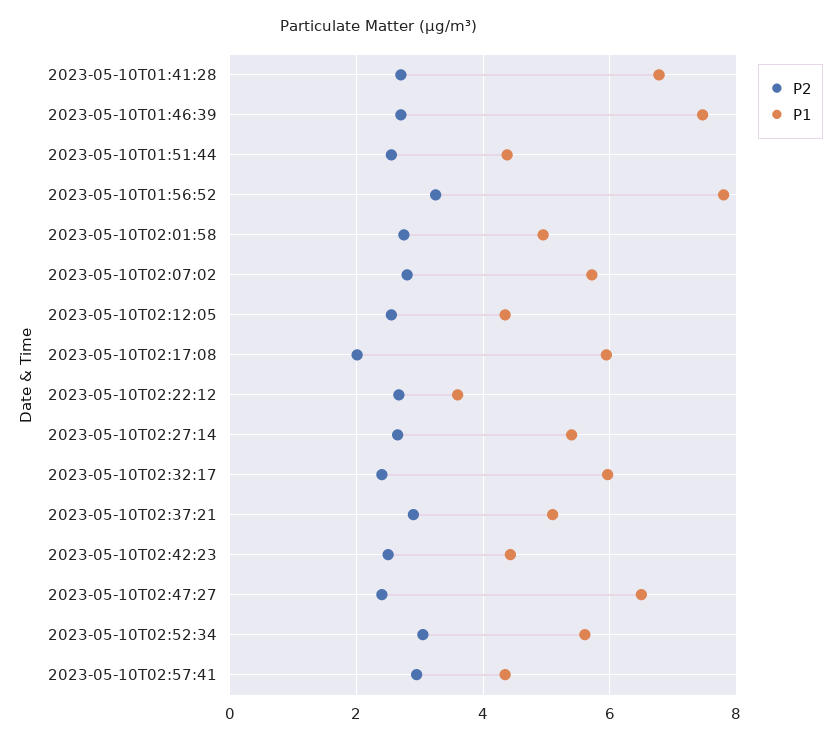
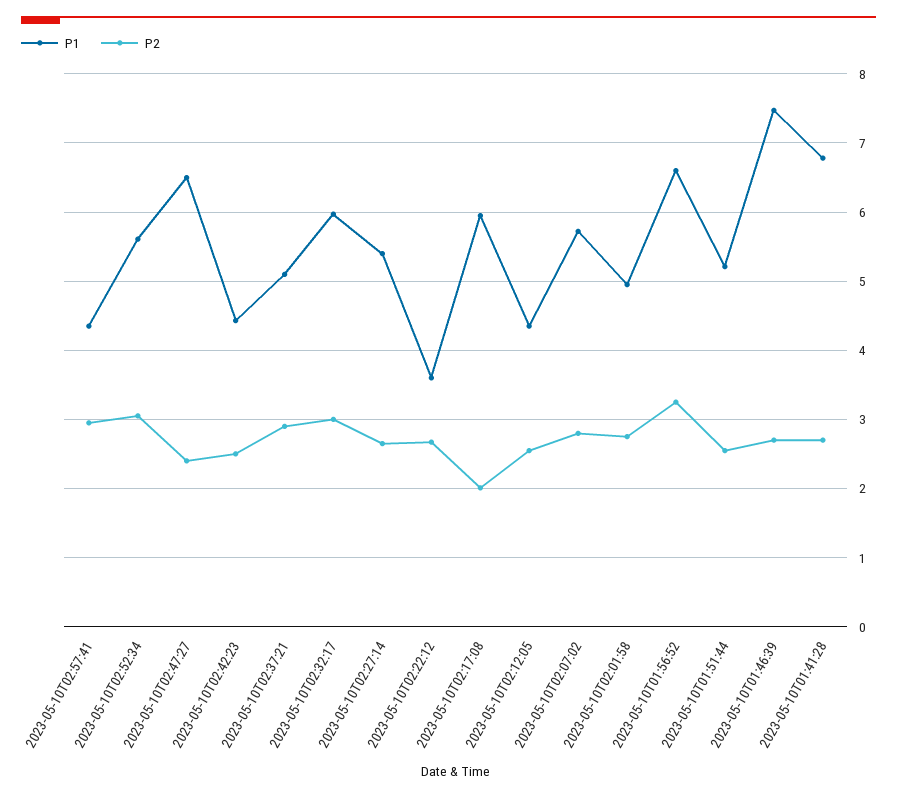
P1, 2023-05-10T01:51:44: 4.4 -> 5.2
P1, 2023-05-10T01:56:52: 7.8 -> 6.6
P2, 2023-05-10T02:32:17: 2.4 -> 3

